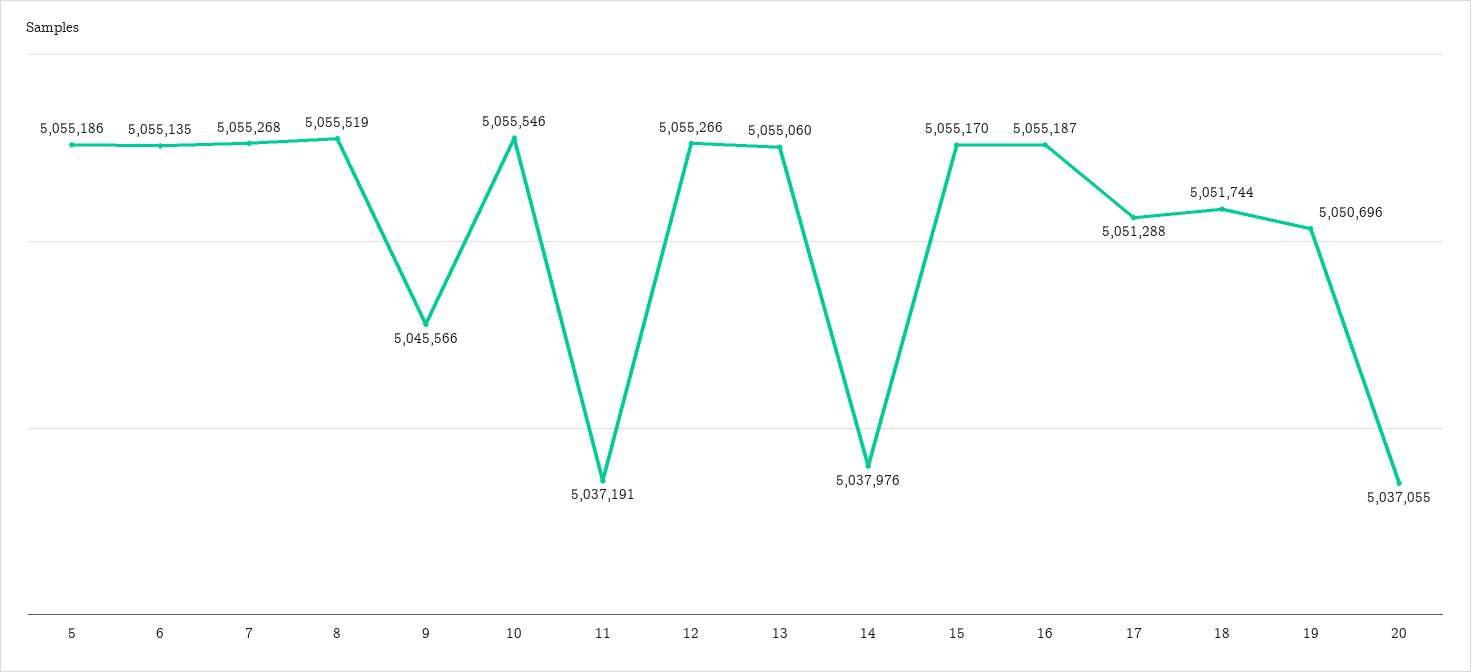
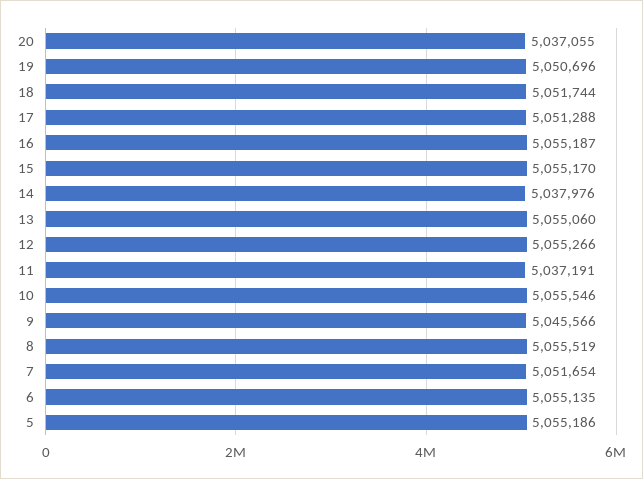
7: 5055268 -> 5051654

